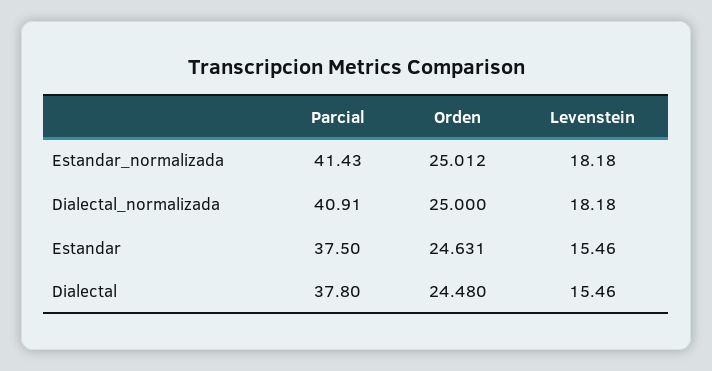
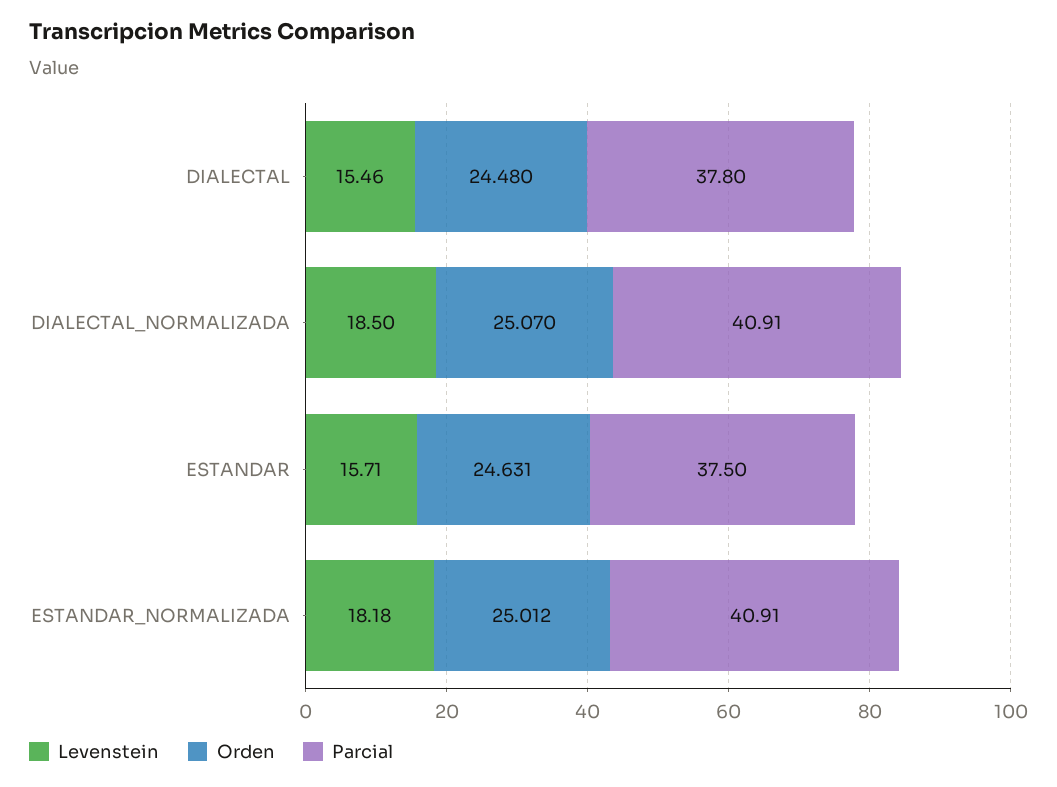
Parcial, Estandar_normalizada: 41.43 -> 40.91
Orden, Dialectal_normalizada: 25 -> 25.07
Levenstein, Dialectal_normalizada: 18.18 -> 18.5
Levenstein, Estandar: 15.46 -> 15.71

